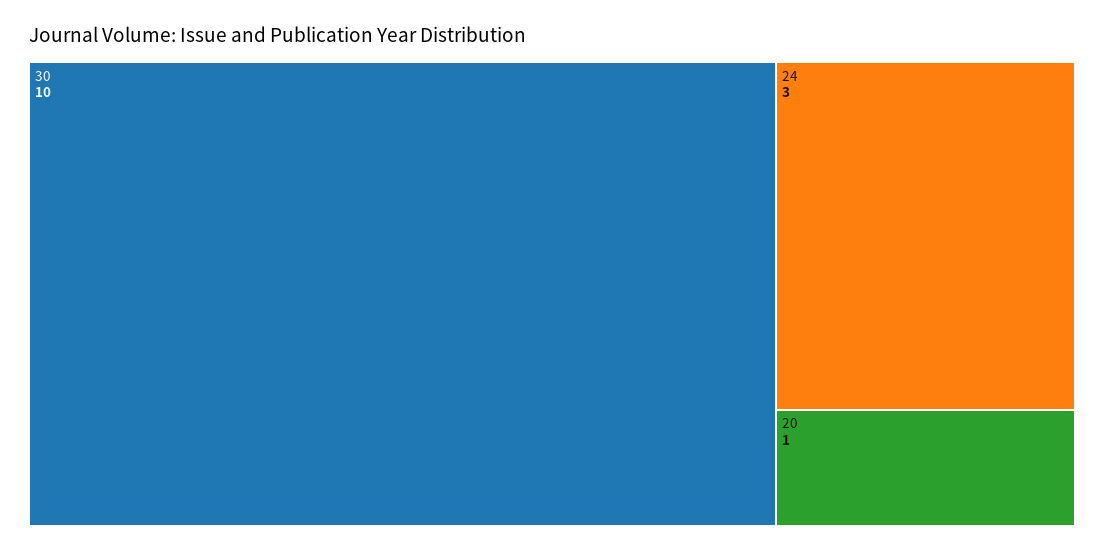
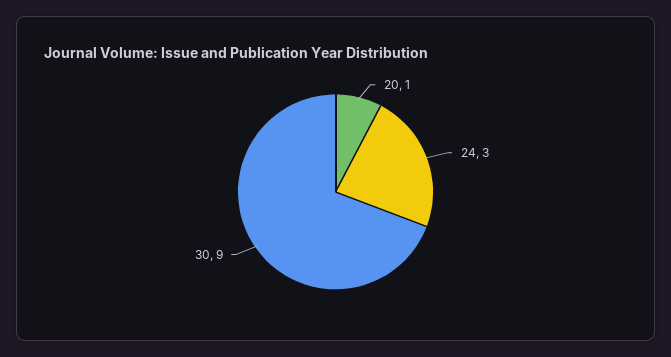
30: 10 -> 9

